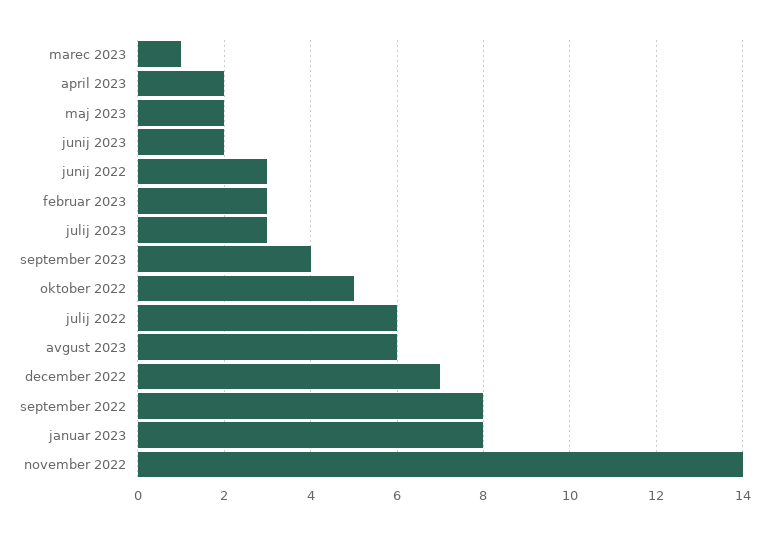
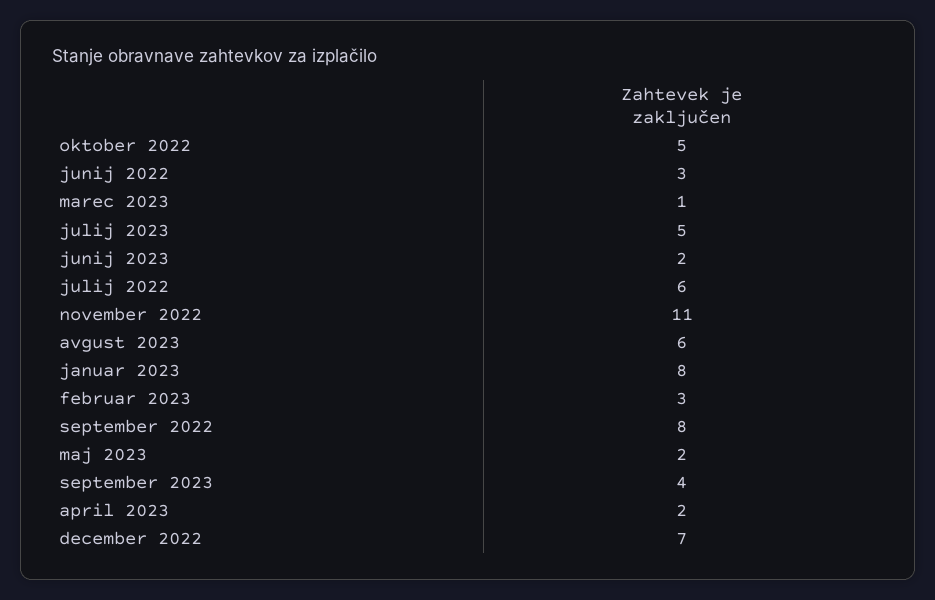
julij 2023: 3 -> 5
november 2022: 14 -> 11

